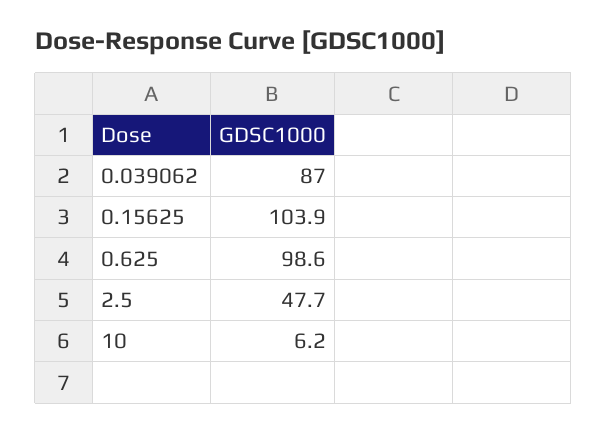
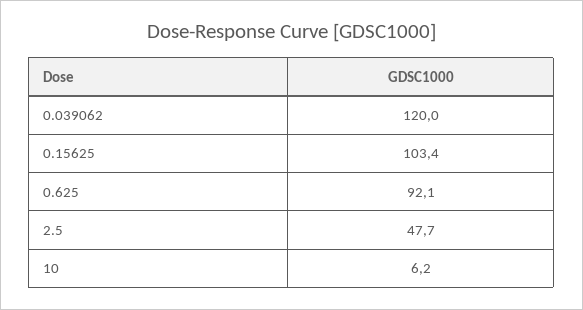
0.039062: 87 -> 120
0.15625: 103.9 -> 103.4
0.625: 98.6 -> 92.1

